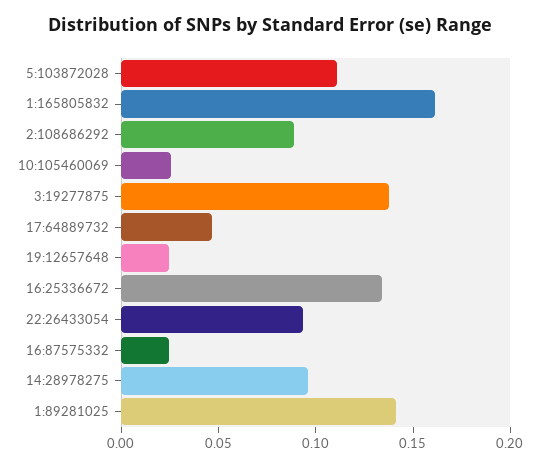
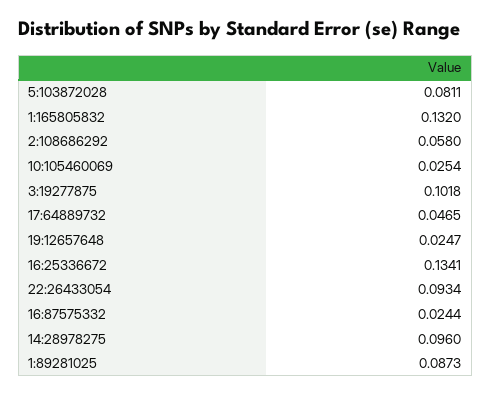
5:103872028: 0.11 -> 0.0811
1:165805832: 0.16 -> 0.132
2:108686292: 0.09 -> 0.058
3:19277875: 0.14 -> 0.1018
1:89281025: 0.14 -> 0.0873

